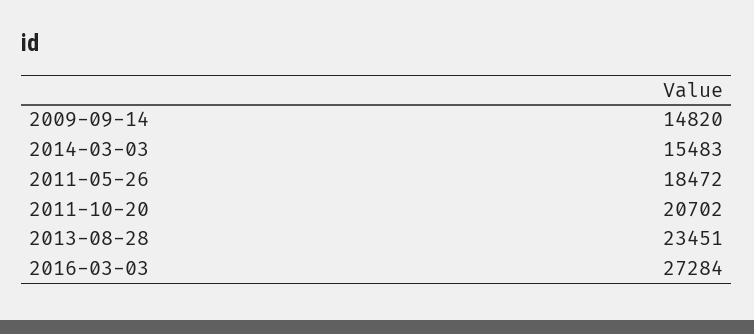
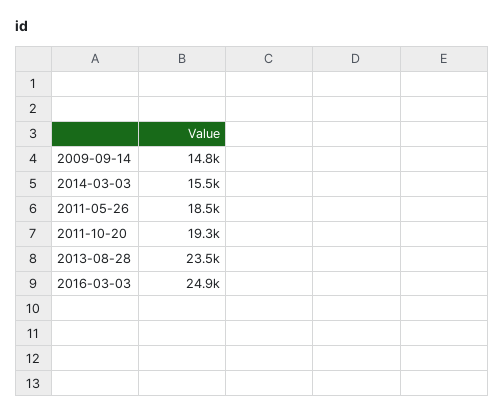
2011-10-20: 20702 -> 19300
2016-03-03: 27284 -> 24900

